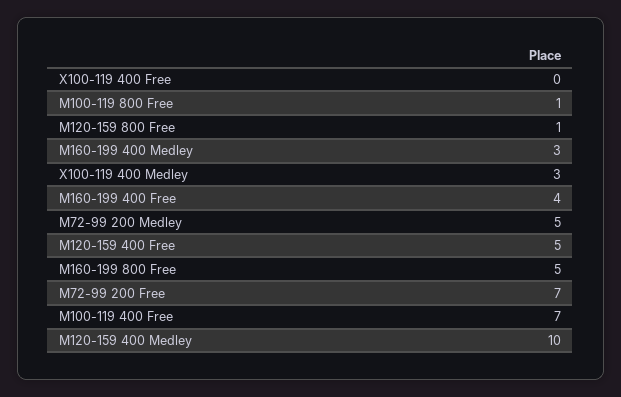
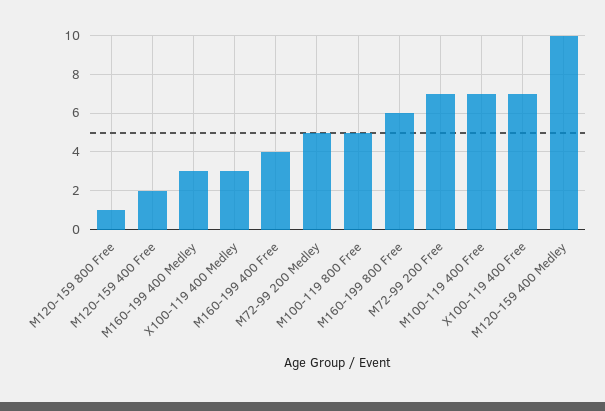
X100-119 400 Free: 0 -> 7
M100-119 800 Free: 1 -> 5
M120-159 400 Free: 5 -> 2
M160-199 800 Free: 5 -> 6

